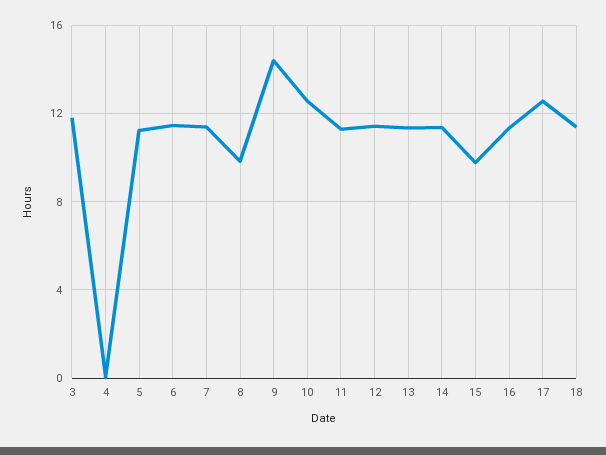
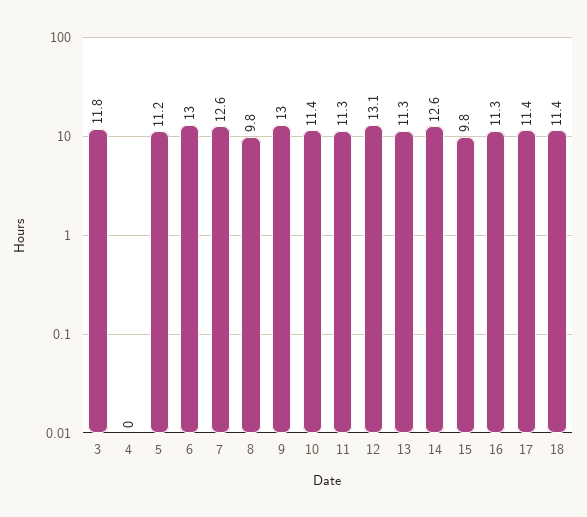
6: 11.5 -> 13
7: 11.5 -> 12.6
9: 14.5 -> 13
10: 12.5 -> 11.4
12: 11.5 -> 13.1
14: 11.5 -> 12.6
17: 12.5 -> 11.4

